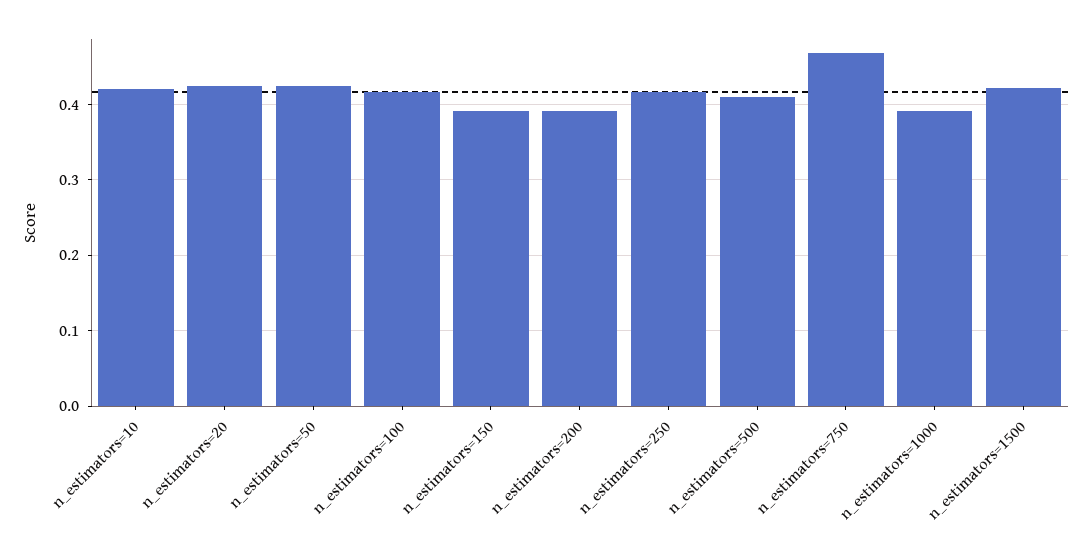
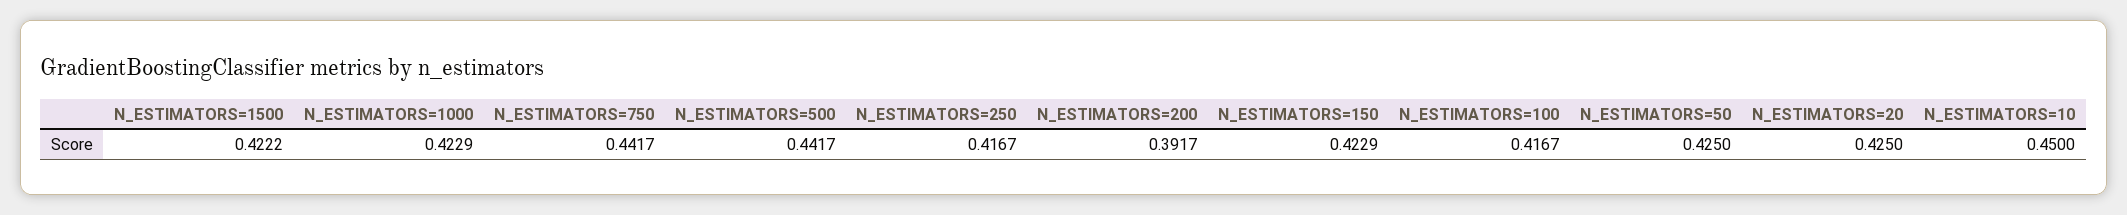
n_estimators=10: 0.42 -> 0.45
n_estimators=150: 0.39 -> 0.4229
n_estimators=500: 0.41 -> 0.4417
n_estimators=750: 0.47 -> 0.4417
n_estimators=1000: 0.39 -> 0.4229

